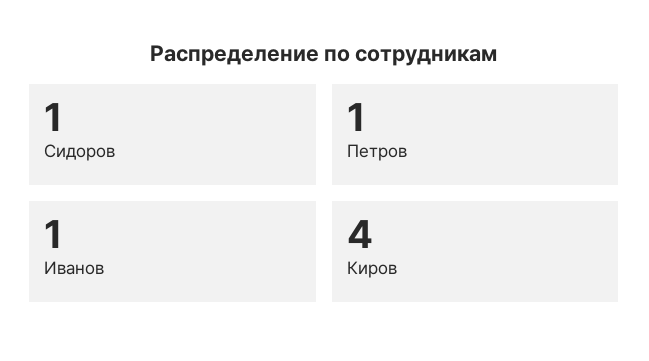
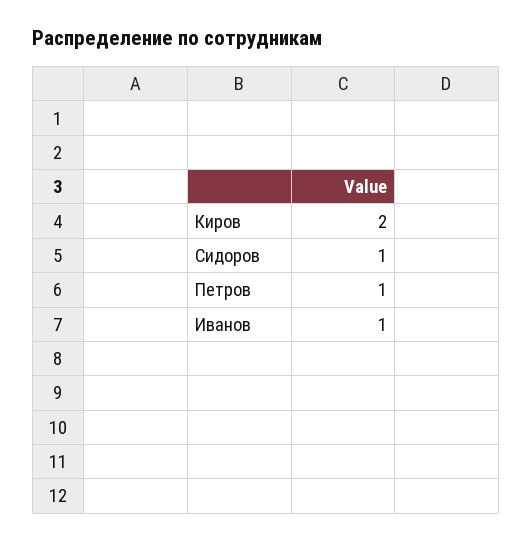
Киров: 4 -> 2

